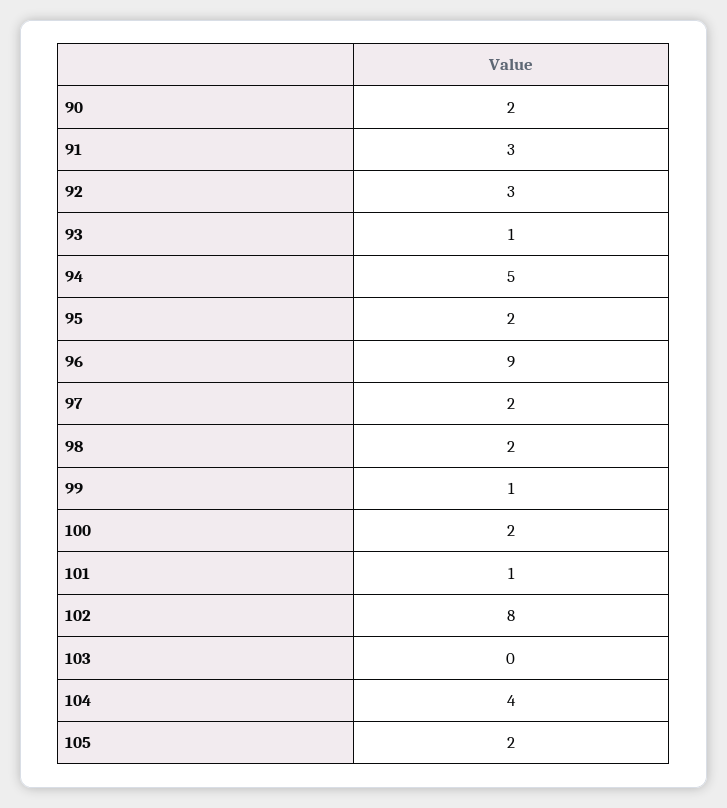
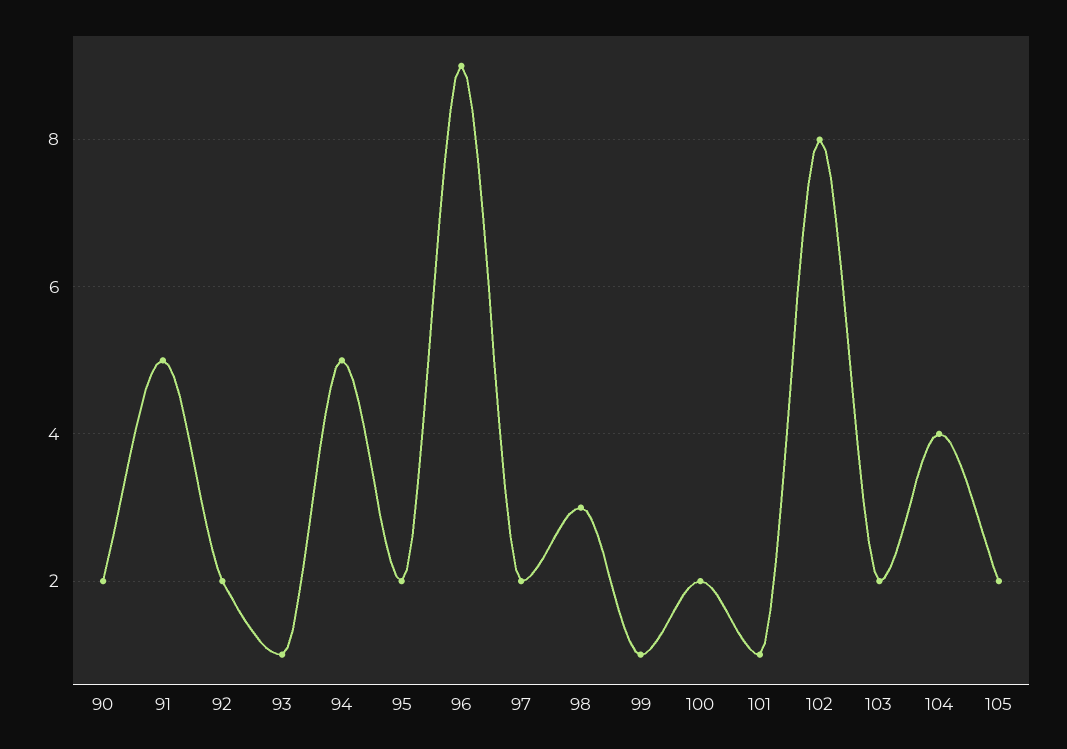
91: 3 -> 5
92: 3 -> 2
98: 2 -> 3
103: 0 -> 2

